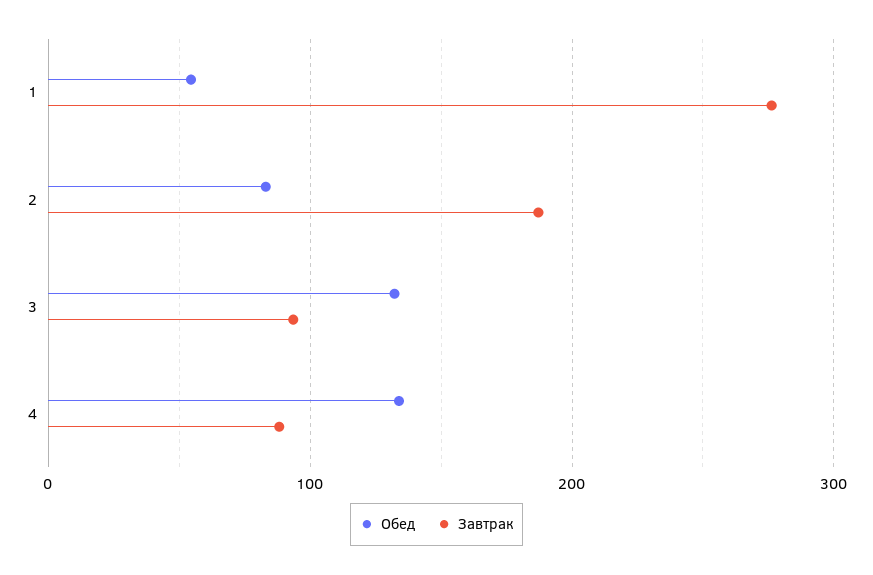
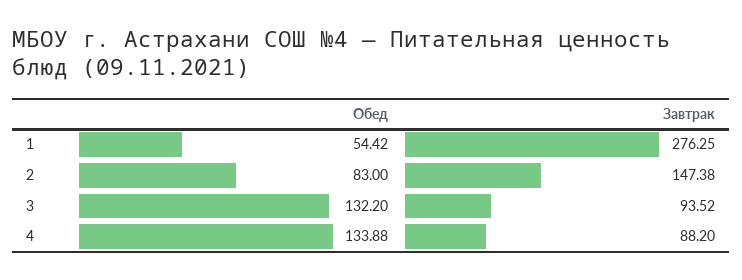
Завтрак, 2: 190 -> 147.38

